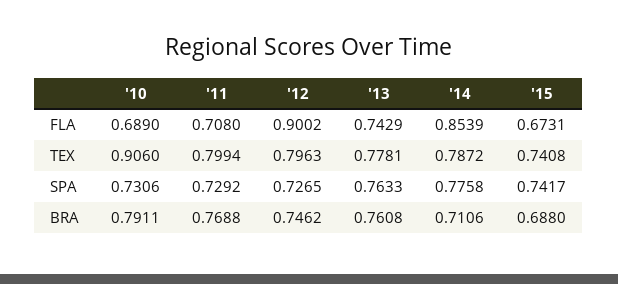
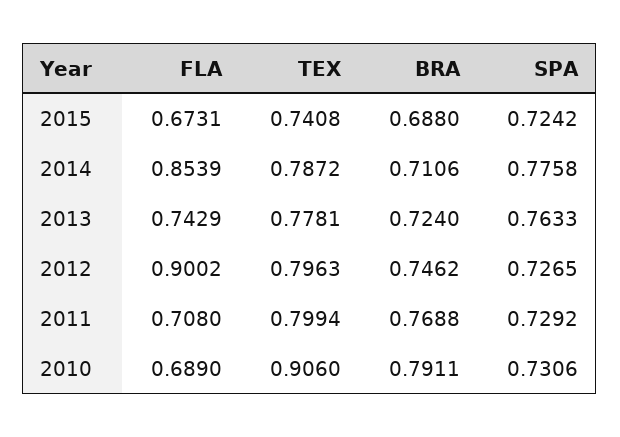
'15, SPA: 0.7417 -> 0.7242
'13, BRA: 0.7608 -> 0.724

